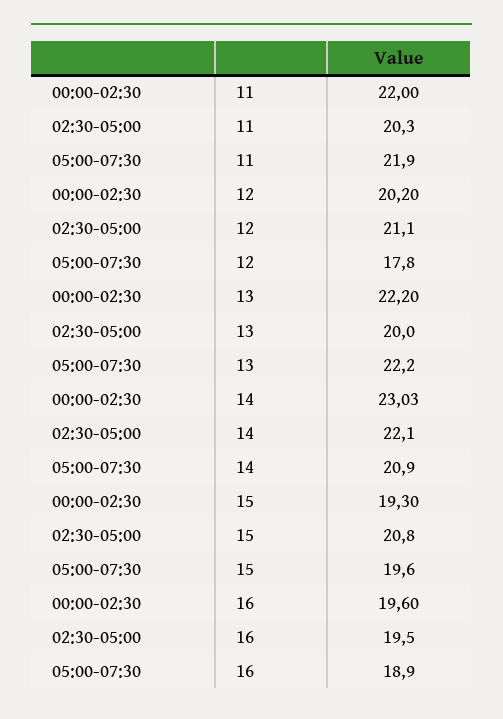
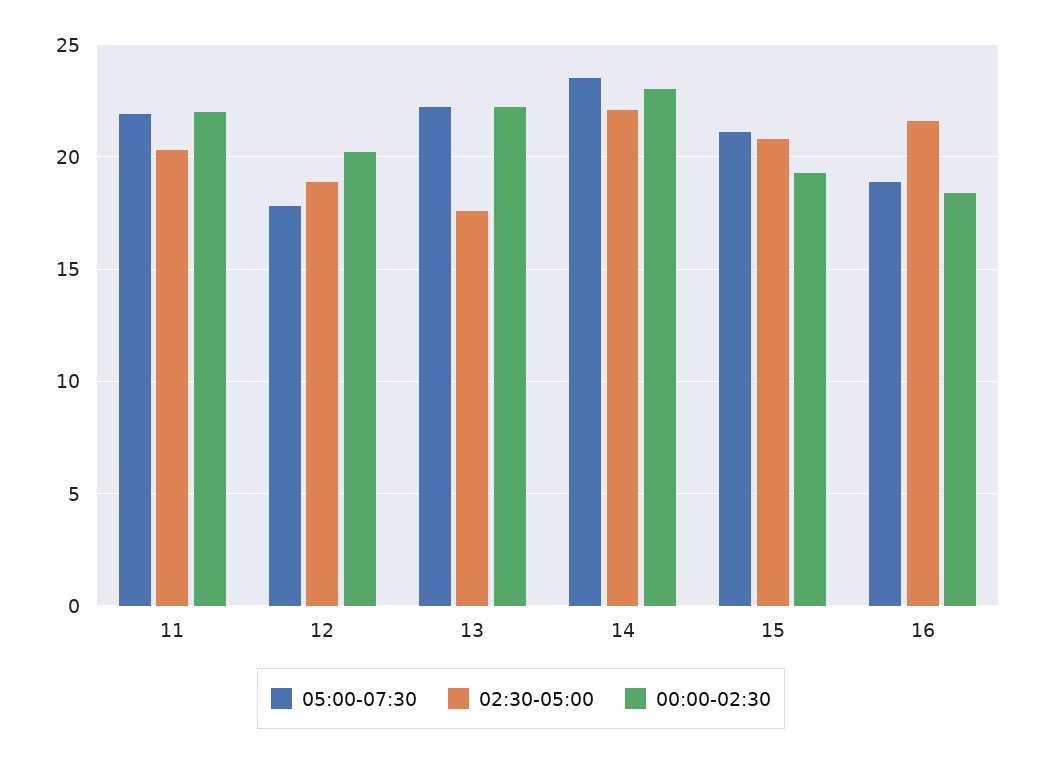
02:30-05:00, 12: 21.1 -> 19
02:30-05:00, 13: 20 -> 17.5
05:00-07:30, 14: 20.9 -> 23.5
05:00-07:30, 15: 19.6 -> 21
00:00-02:30, 16: 19.6 -> 18.5
02:30-05:00, 16: 19.5 -> 21.5

